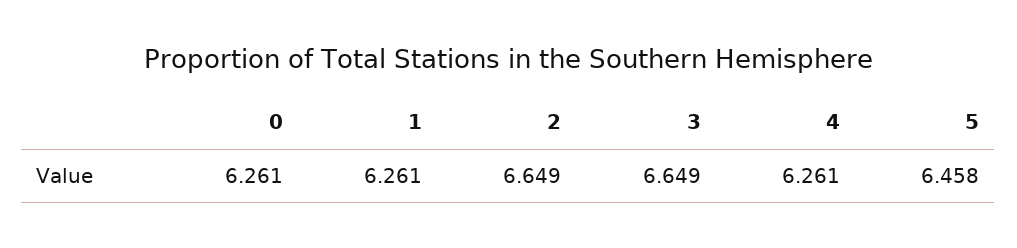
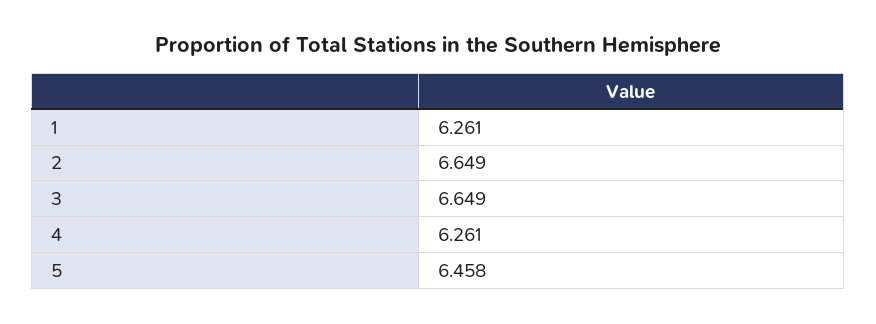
0: 6.261 -> none

